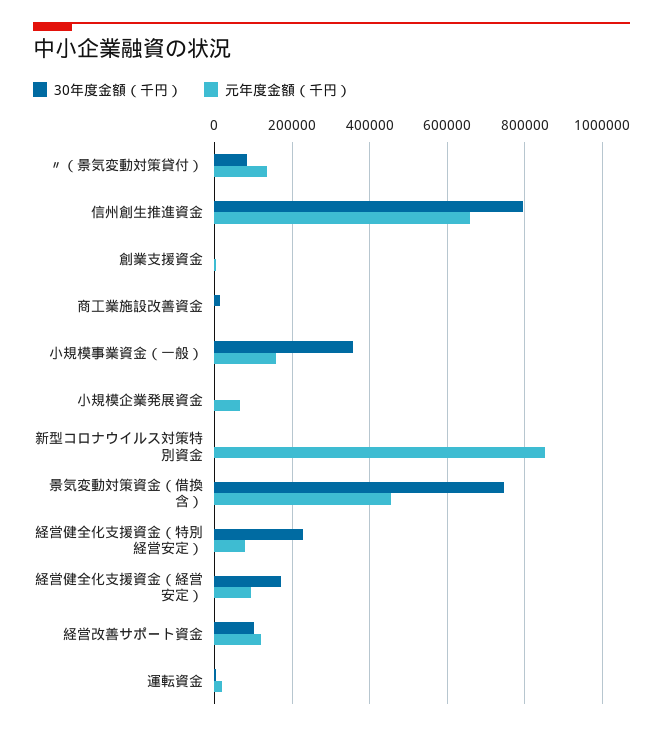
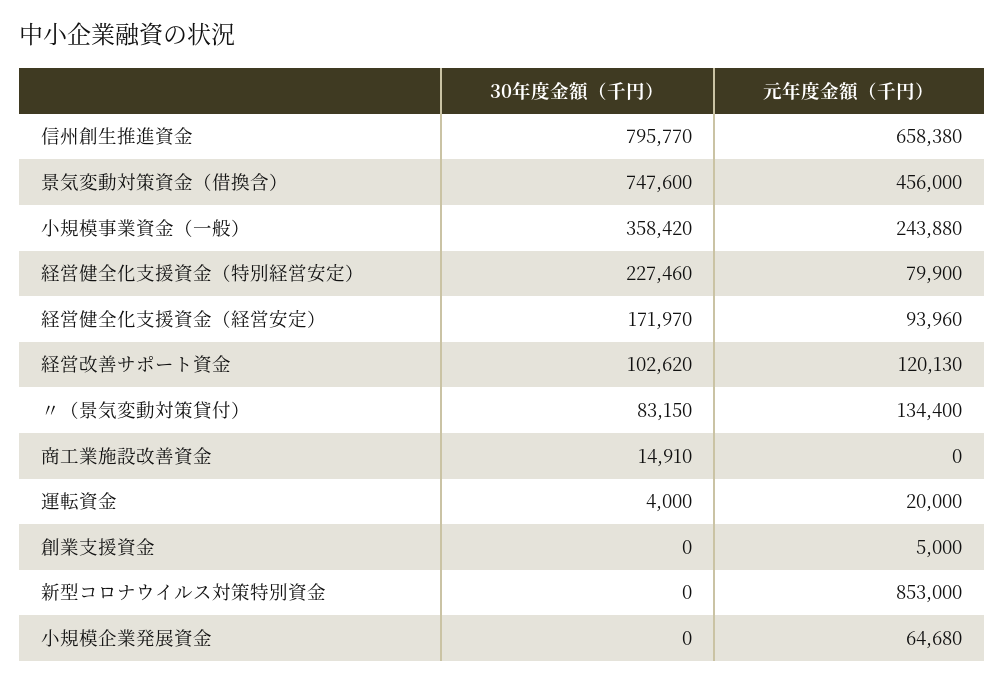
元年度金額（千円）, 小規模事業資金（一般）: 160000 -> 243880

